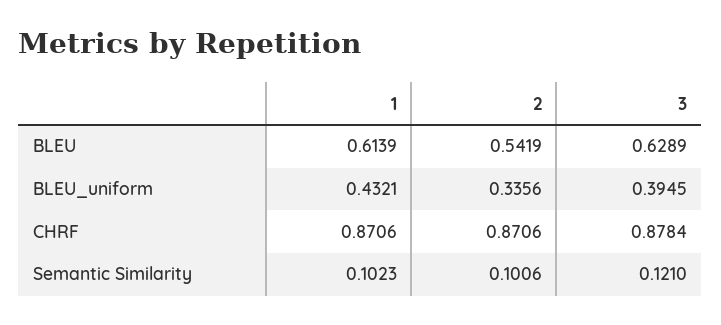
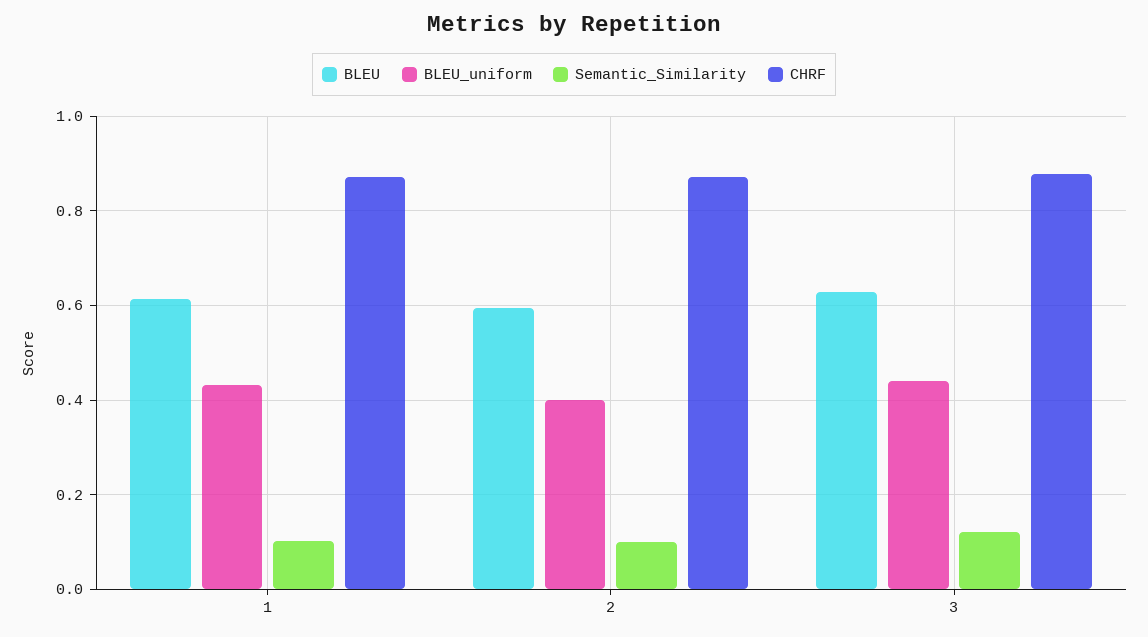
BLEU, 2: 0.5419 -> 0.6
BLEU_uniform, 2: 0.3356 -> 0.4
BLEU_uniform, 3: 0.3945 -> 0.44

